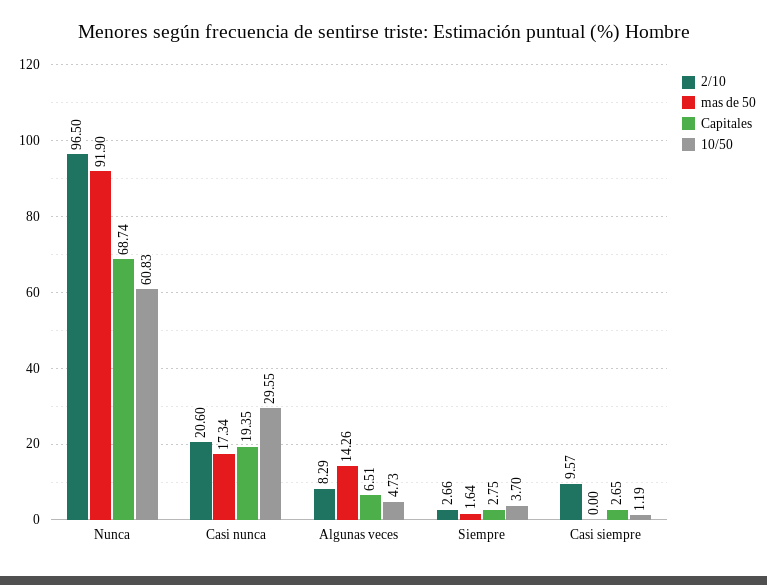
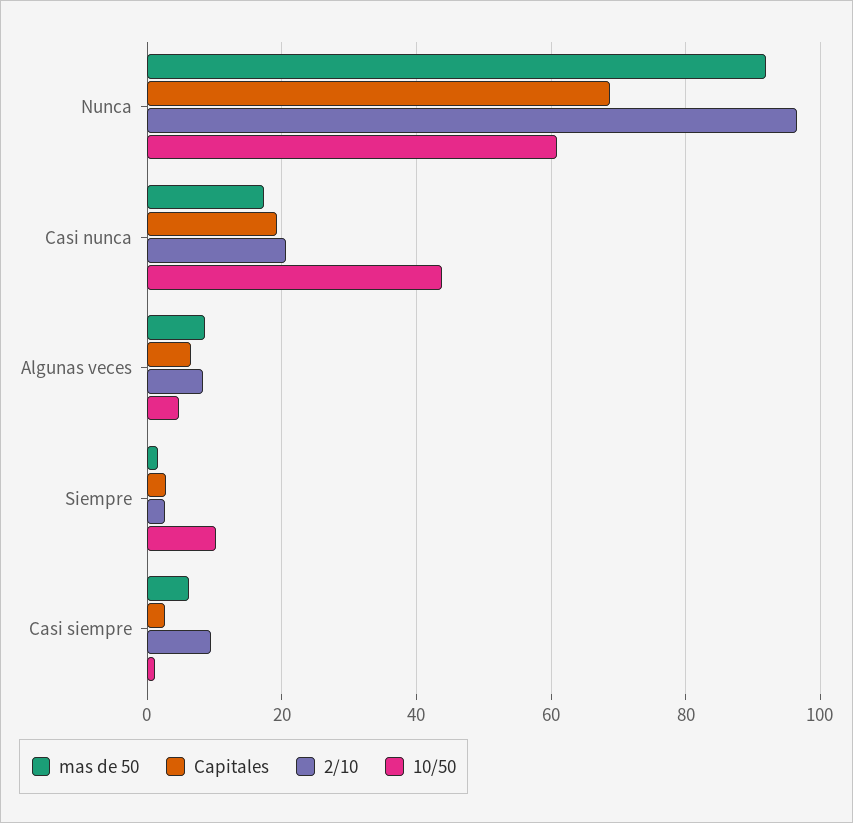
10/50, Casi nunca: 29.55 -> 44
mas de 50, Algunas veces: 14.26 -> 8
10/50, Siempre: 3.7 -> 10
mas de 50, Casi siempre: 0 -> 6

